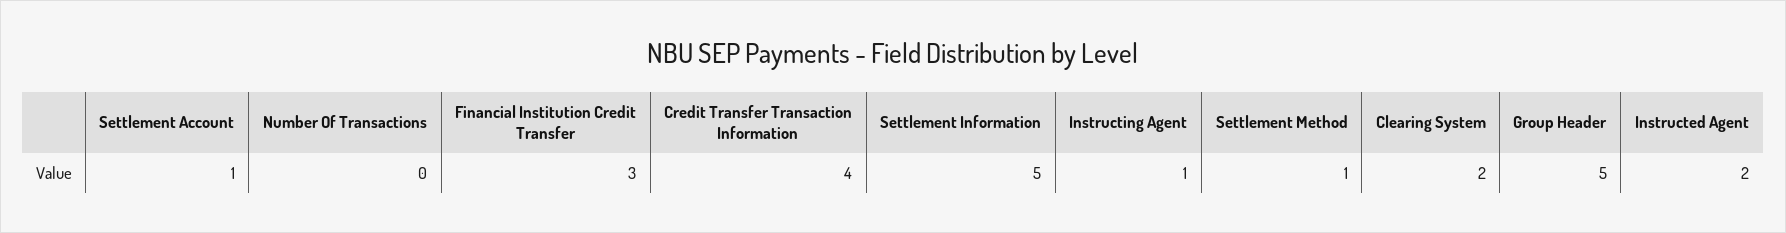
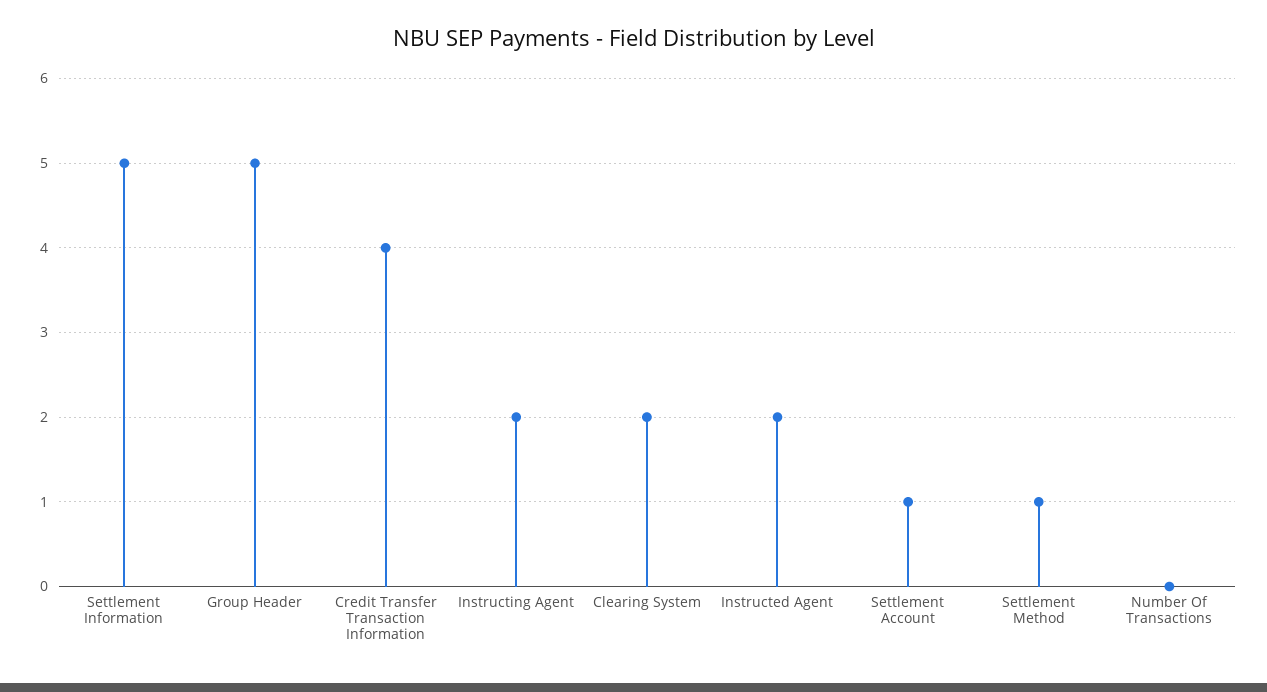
Financial Institution Credit Transfer: 3 -> none
Instructing Agent: 1 -> 2

